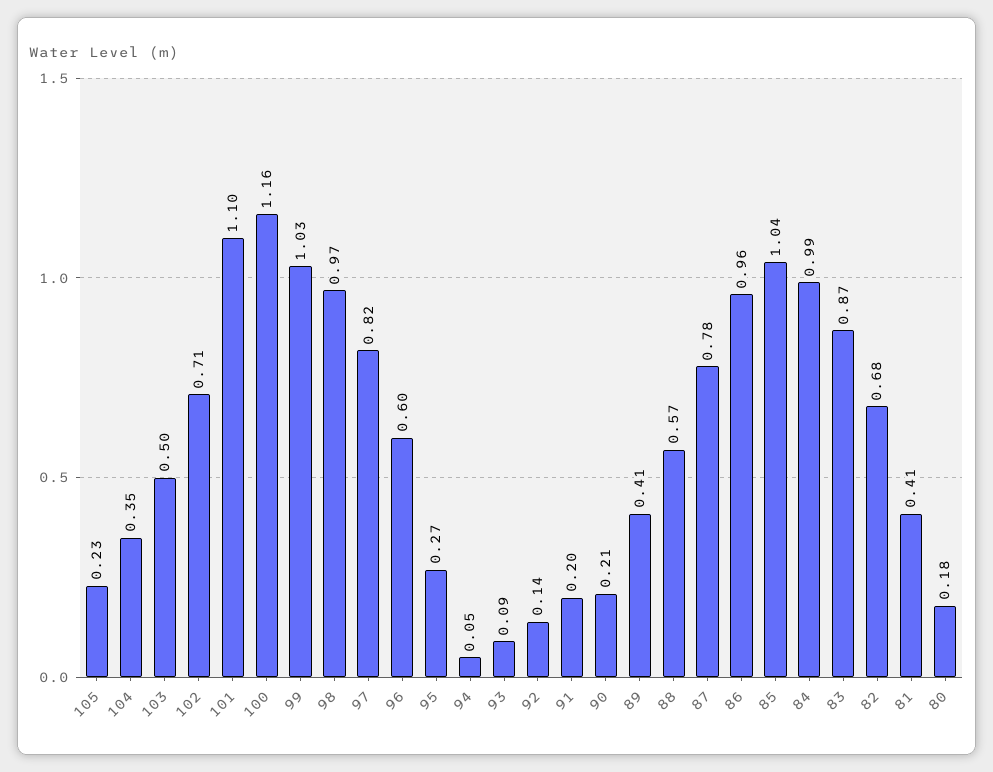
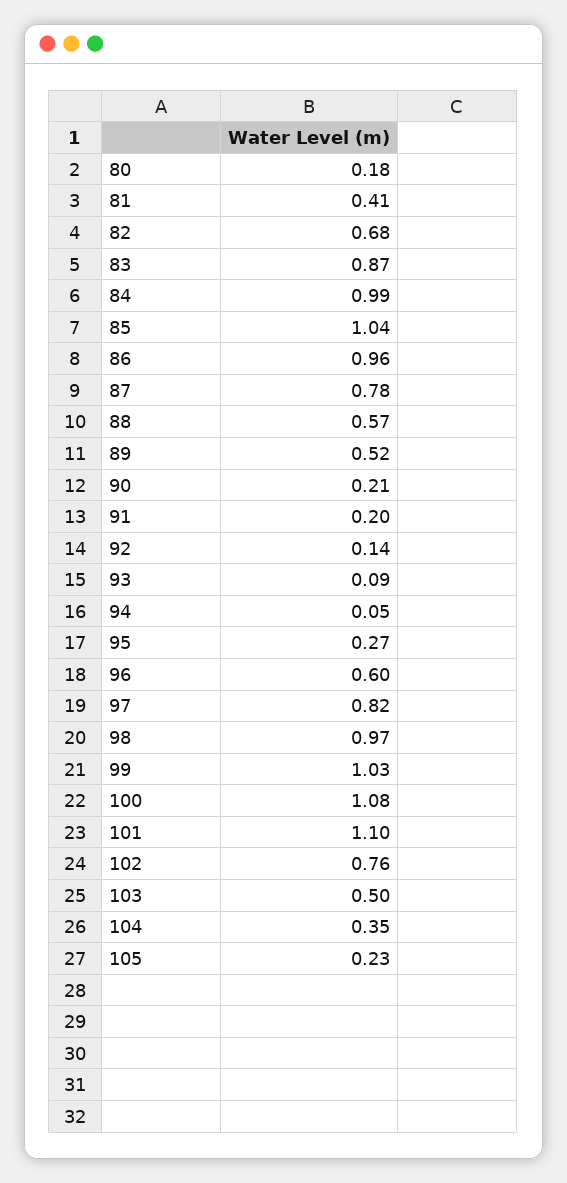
102: 0.71 -> 0.76
100: 1.16 -> 1.08
89: 0.41 -> 0.52

